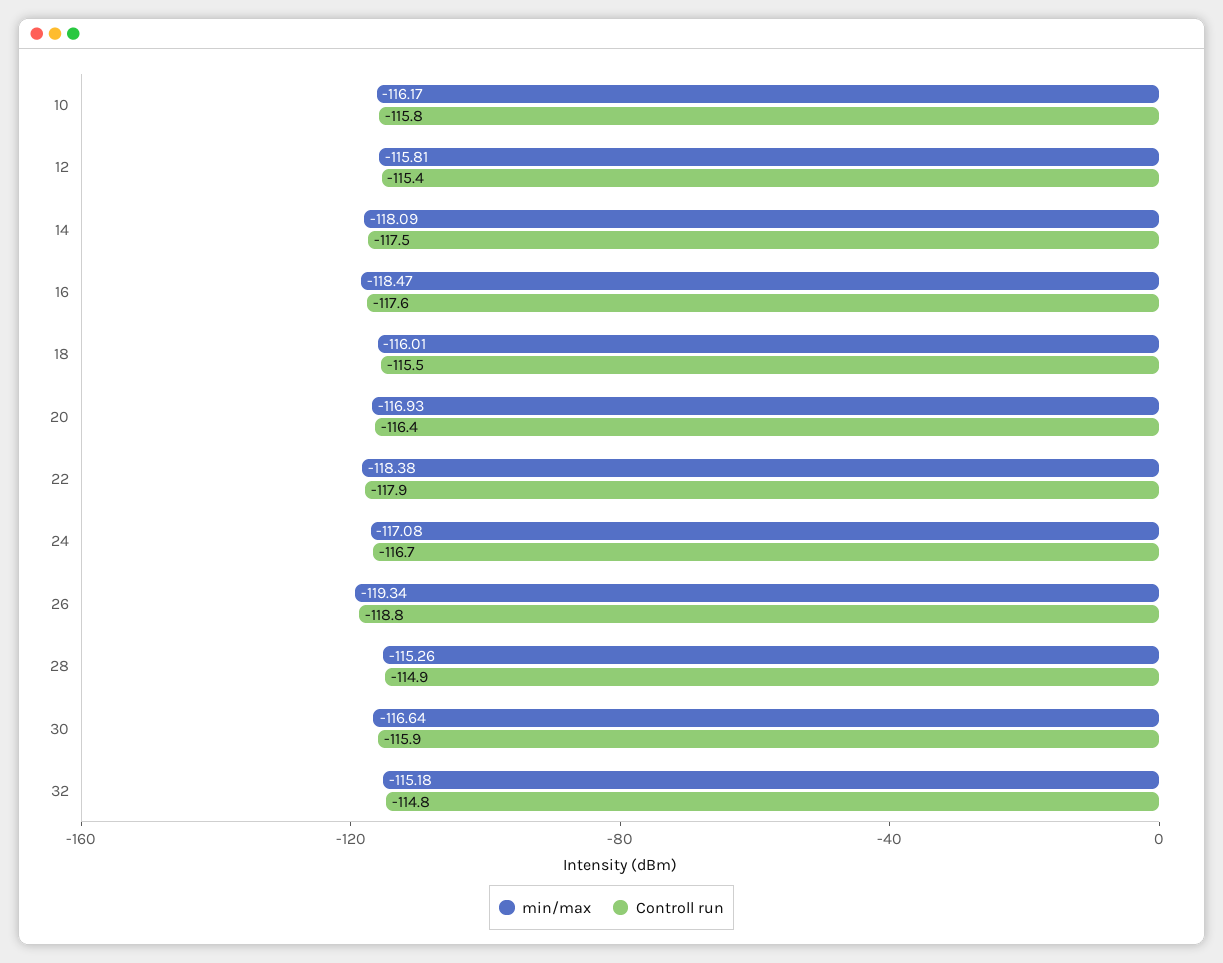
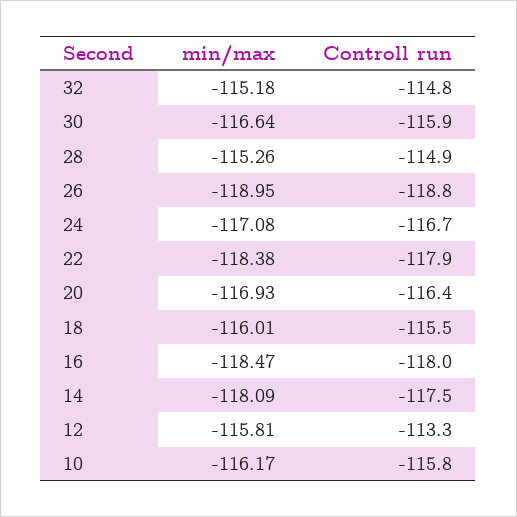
Controll run, 12: -115.4 -> -113.3
Controll run, 16: -117.6 -> -118
min/max, 26: -119.34 -> -118.95

